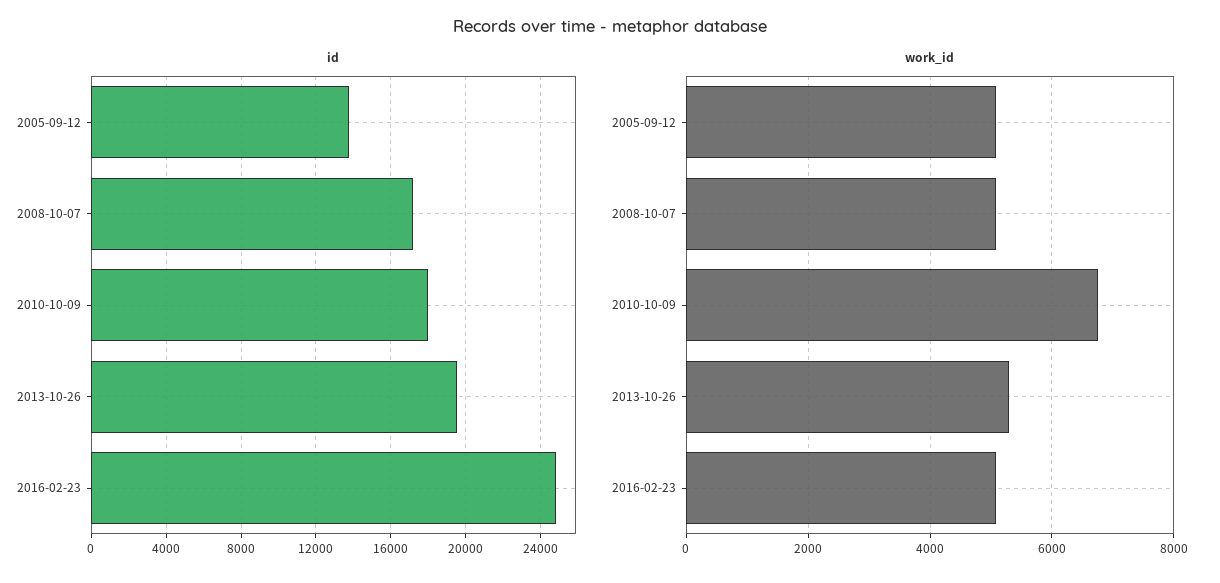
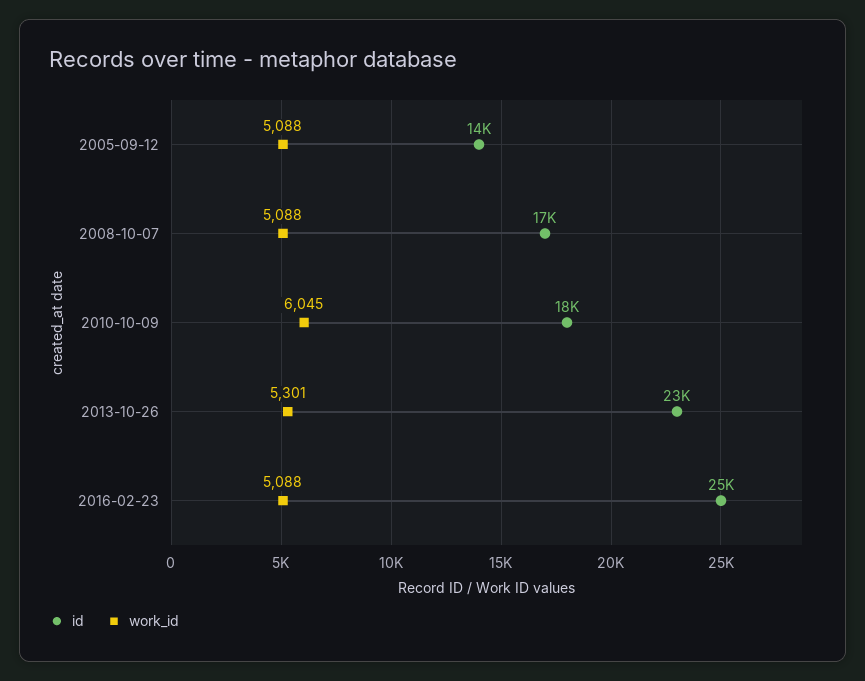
id, 2013-10-26: 19500 -> 23000
work_id, 2010-10-09: 6800 -> 6045

